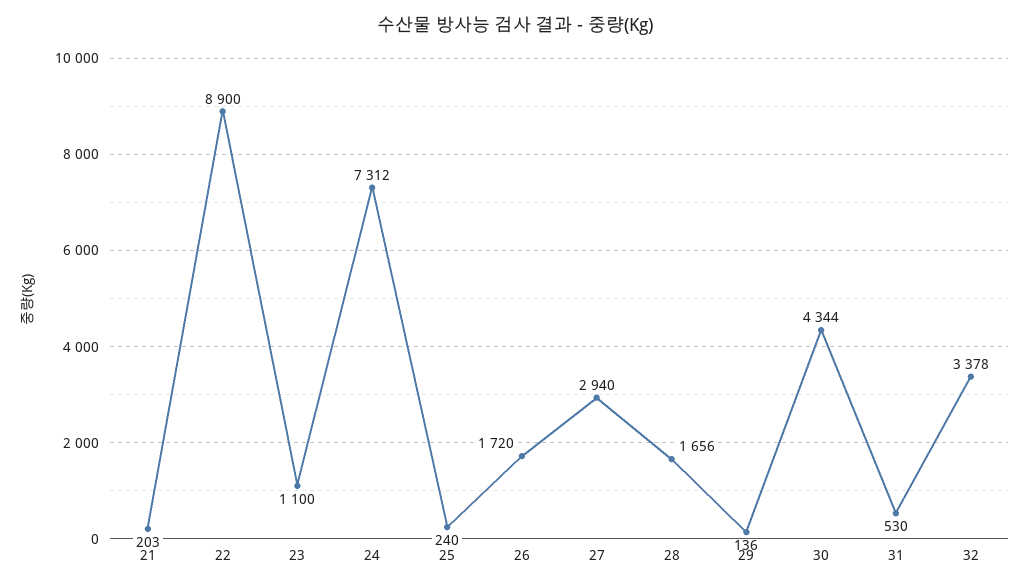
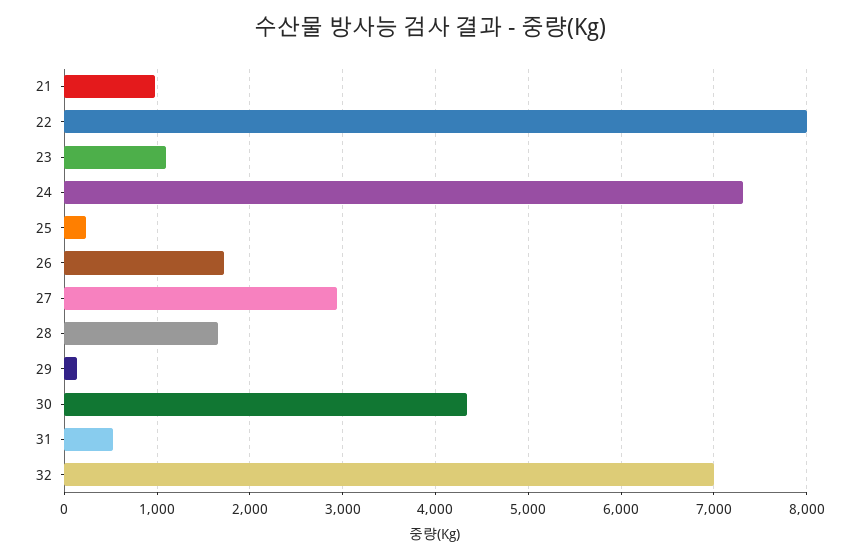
21: 203 -> 1000
22: 8900 -> 8000
32: 3378 -> 7000

